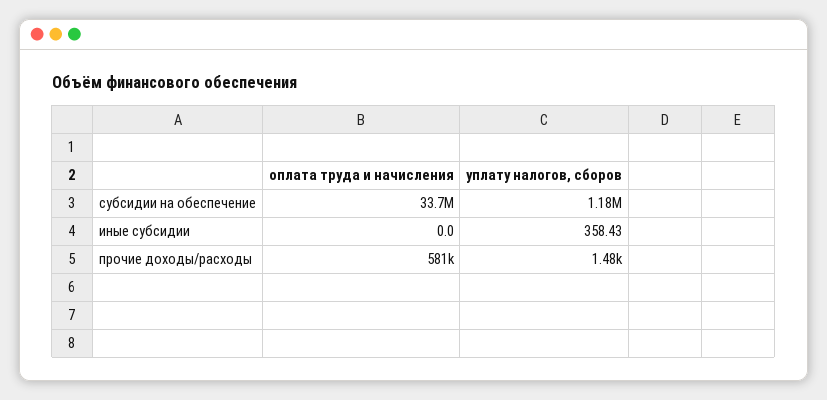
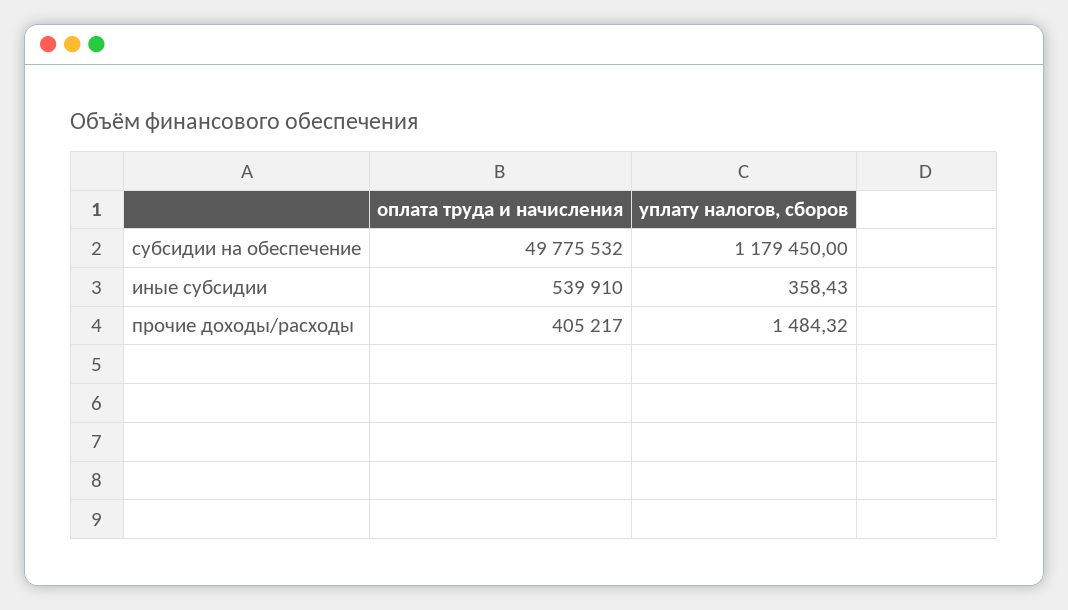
оплата труда и начисления, субсидии на обеспечение: 33700000 -> 49775532
оплата труда и начисления, иные субсидии: 0 -> 539910
оплата труда и начисления, прочие доходы/расходы: 581000 -> 405217

